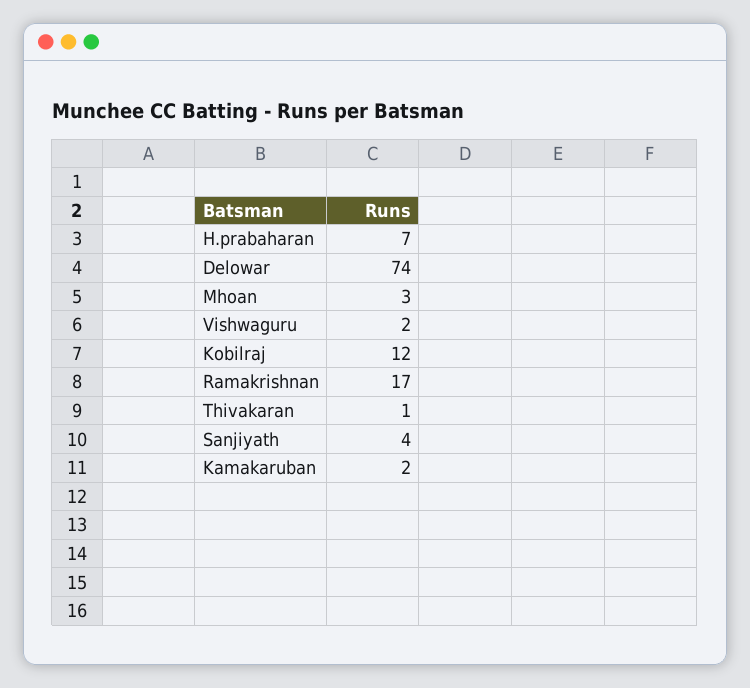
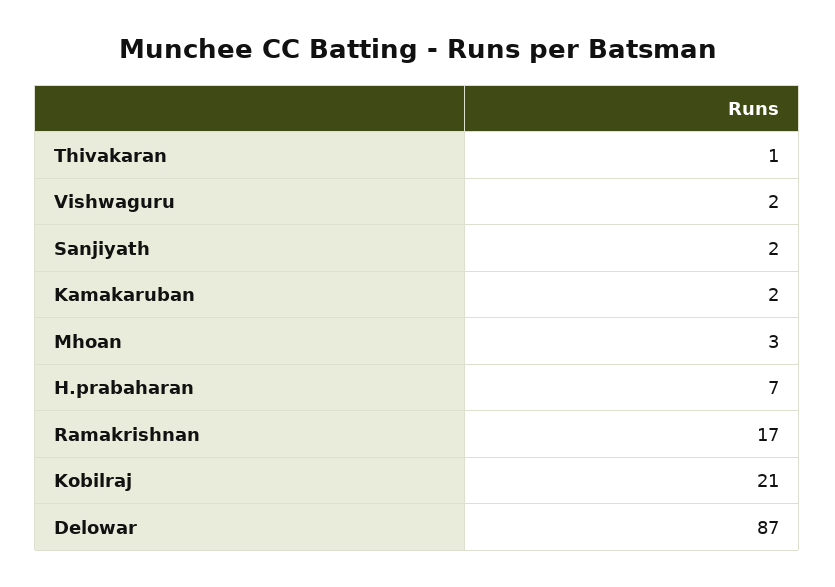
Delowar: 74 -> 87
Kobilraj: 12 -> 21
Sanjiyath: 4 -> 2

